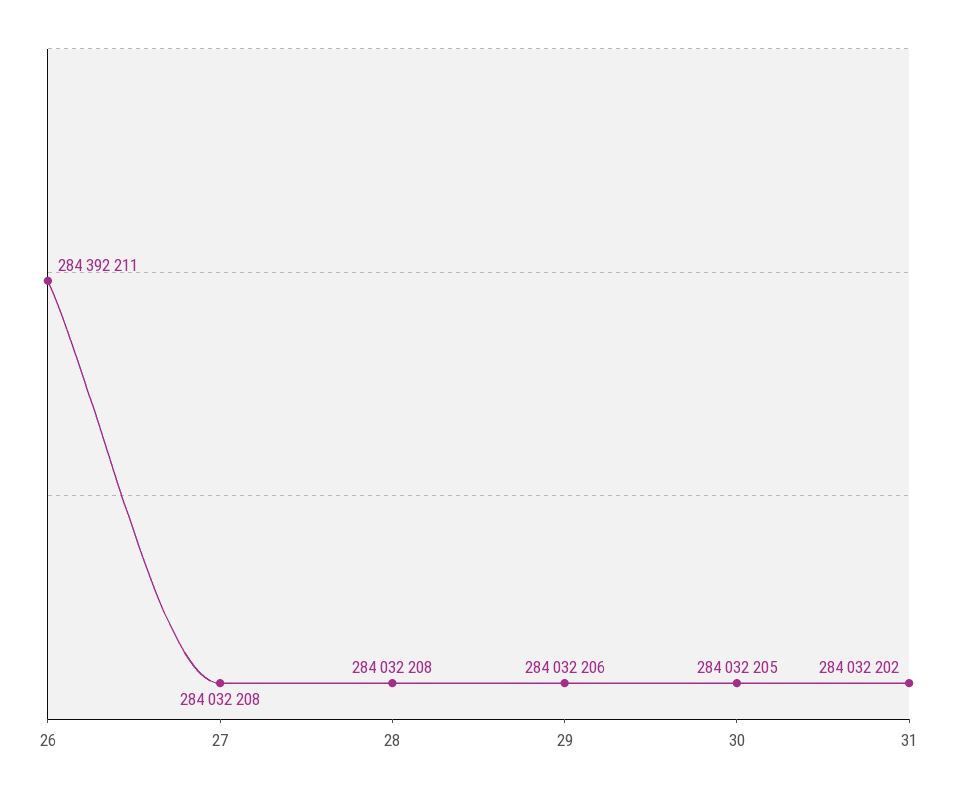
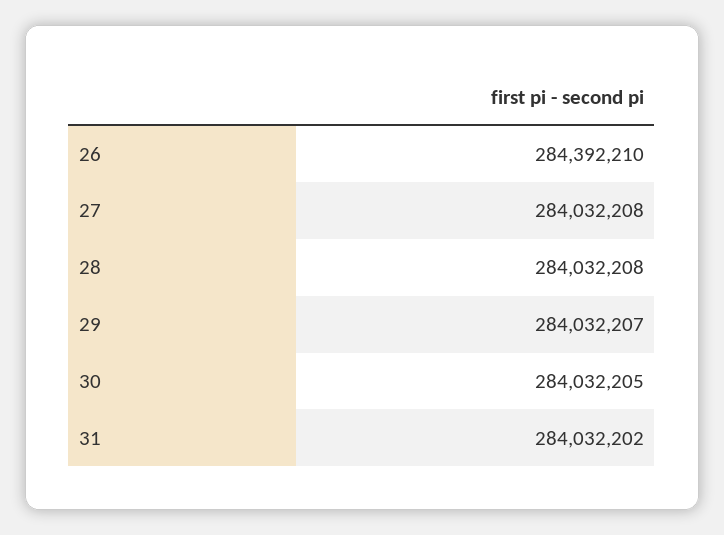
26: 284392211 -> 284392210
29: 284032206 -> 284032207

